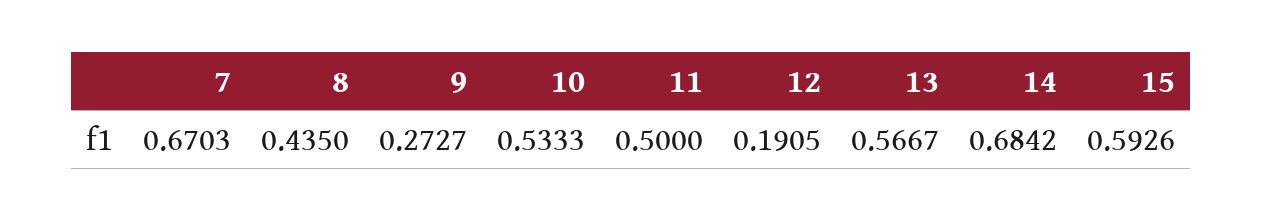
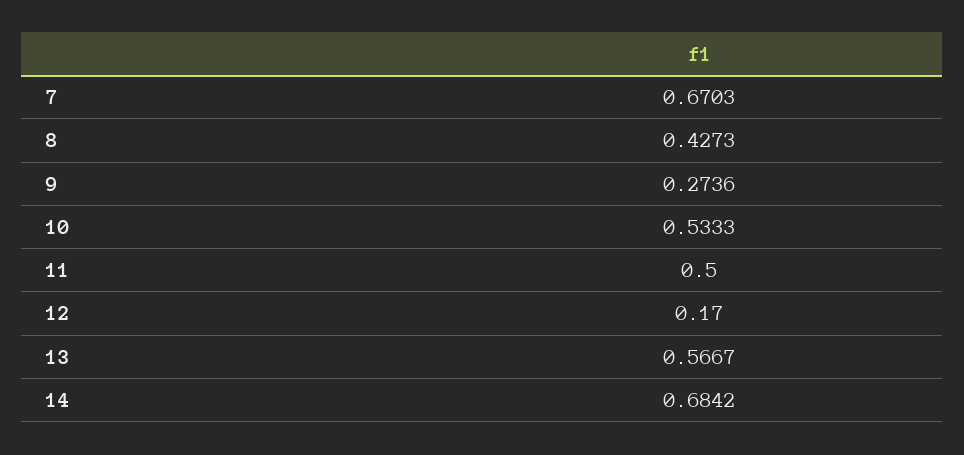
8: 0.435 -> 0.4273
9: 0.2727 -> 0.2736
12: 0.1905 -> 0.17
15: 0.5926 -> none

